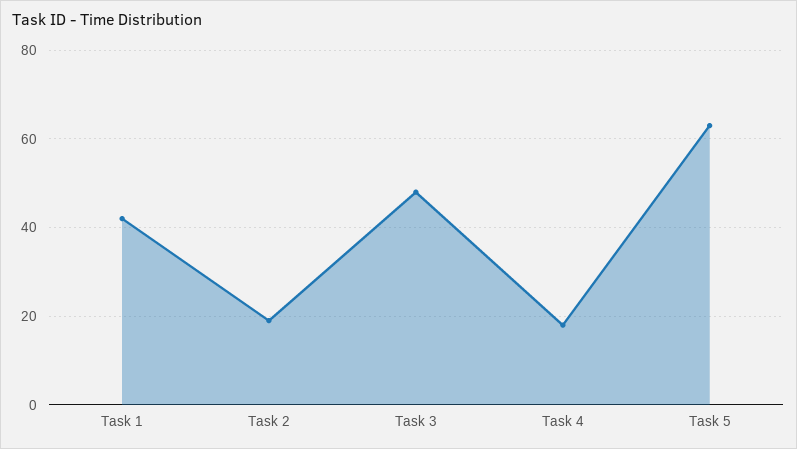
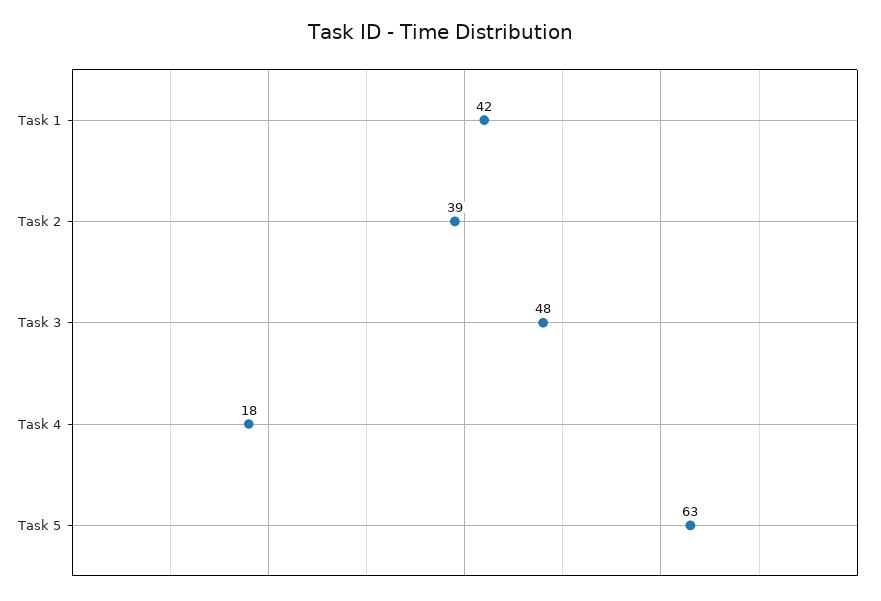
Task 2: 20 -> 39

